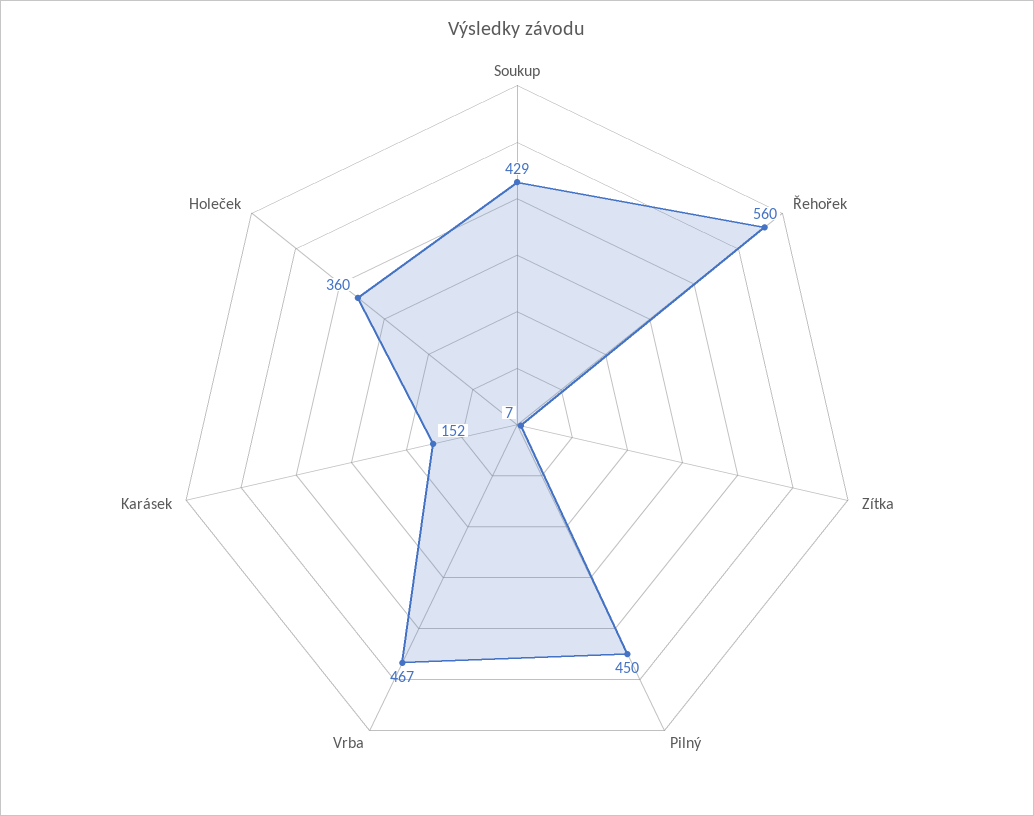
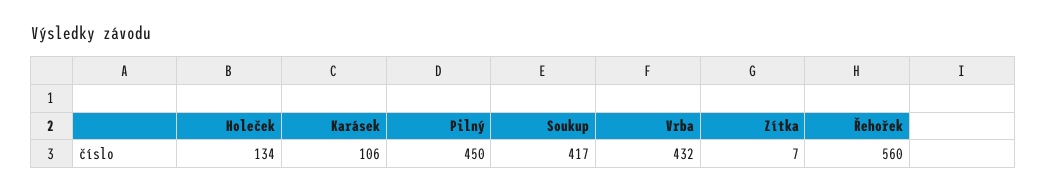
Soukup: 429 -> 417
Vrba: 467 -> 432
Karásek: 152 -> 106
Holeček: 360 -> 134

